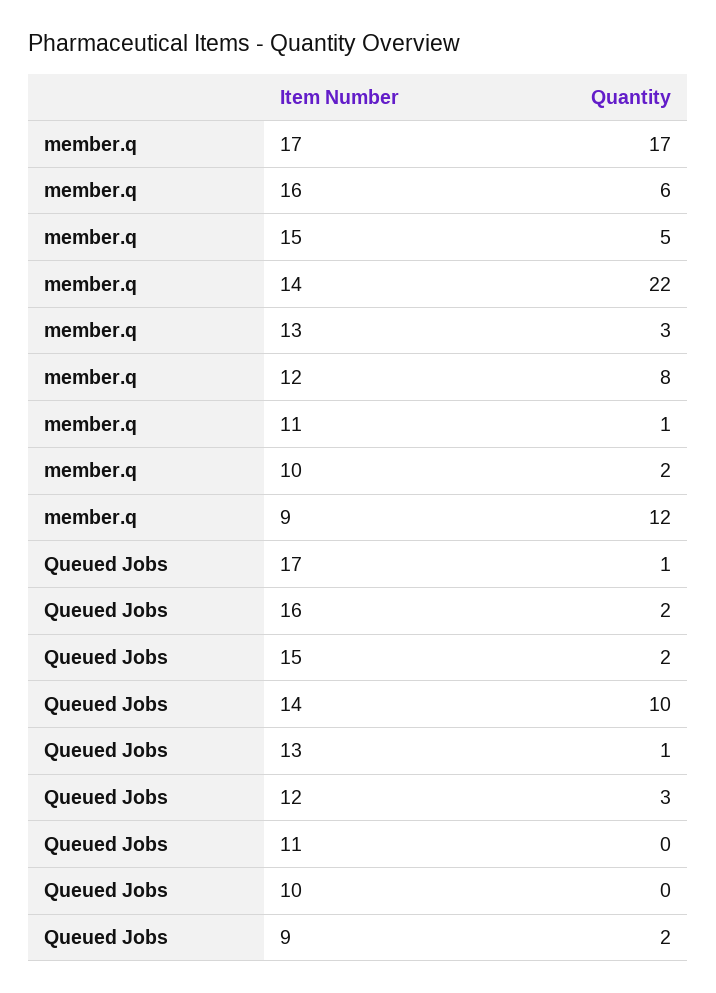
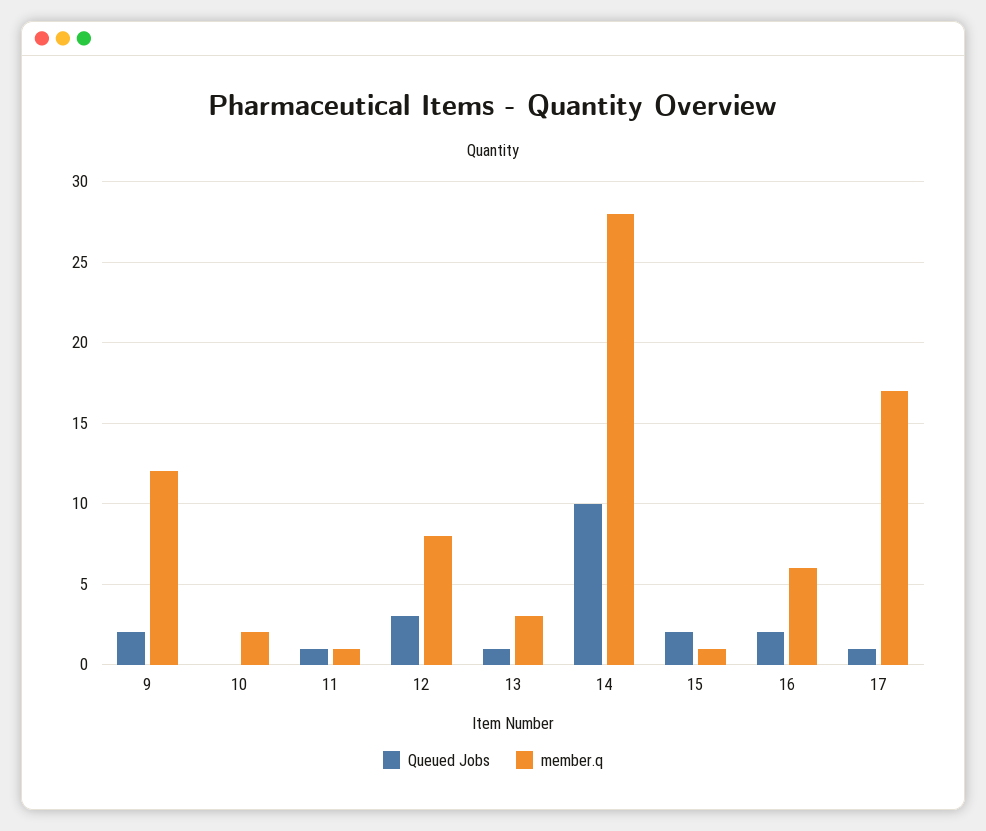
member.q, 15: 5 -> 1
member.q, 14: 22 -> 28
Queued Jobs, 11: 0 -> 1

